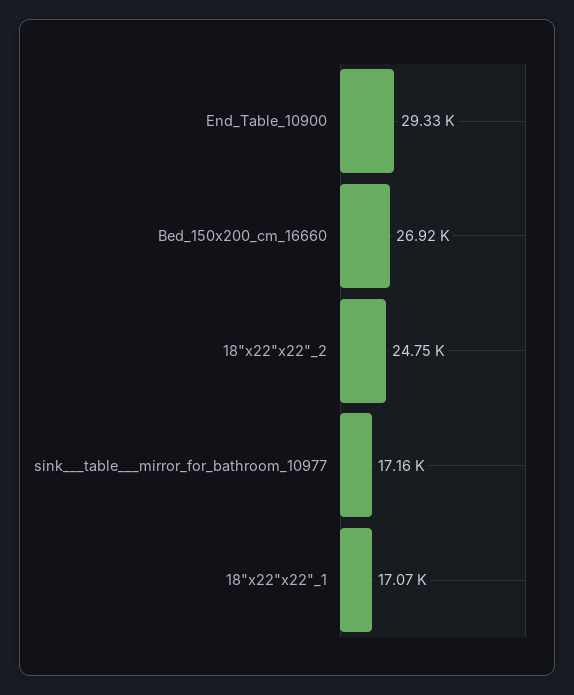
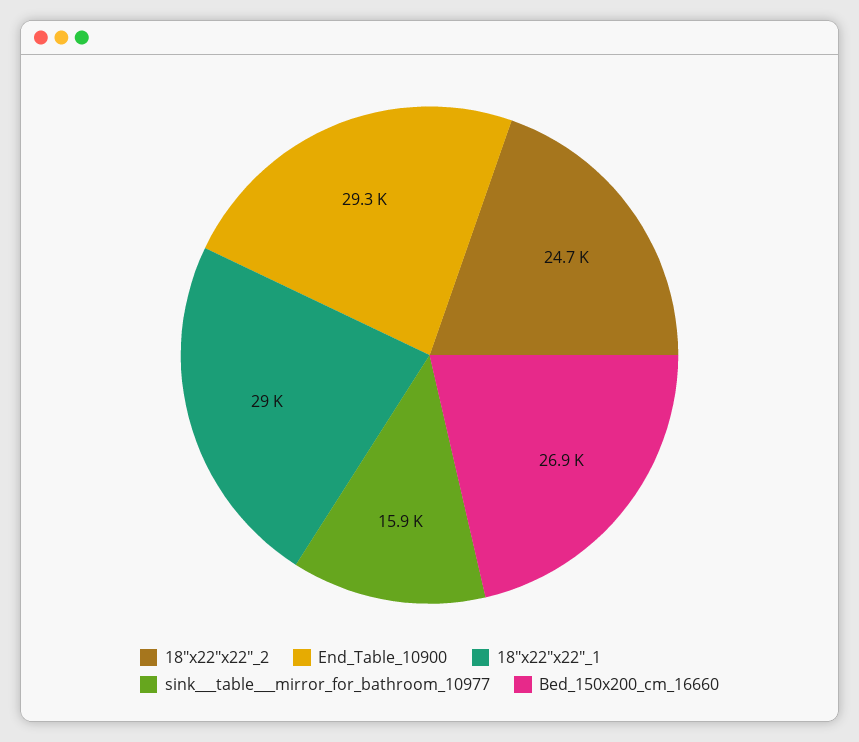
sink___table___mirror_for_bathroom_10977: 17160 -> 15900
18"x22"x22"_1: 17070 -> 29000

